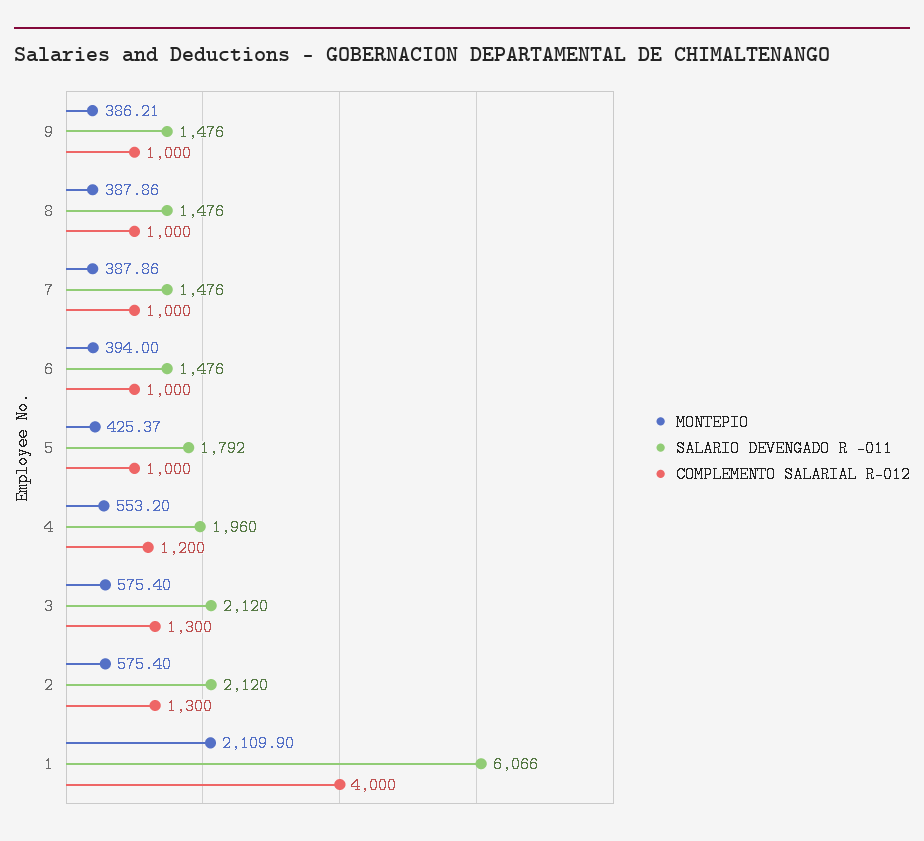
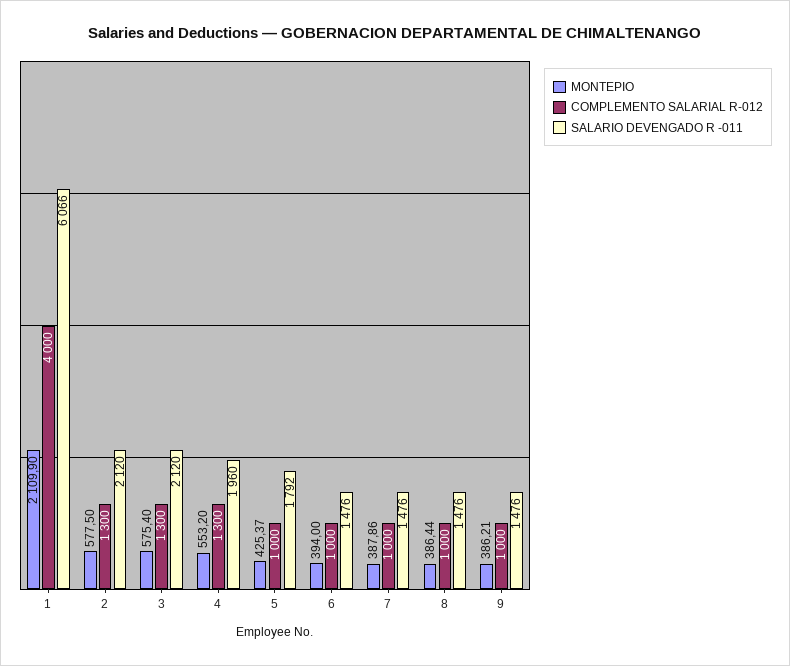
MONTEPIO, 8: 387.86 -> 386.44
COMPLEMENTO SALARIAL R-012, 4: 1200 -> 1300
MONTEPIO, 2: 575.4 -> 577.5

